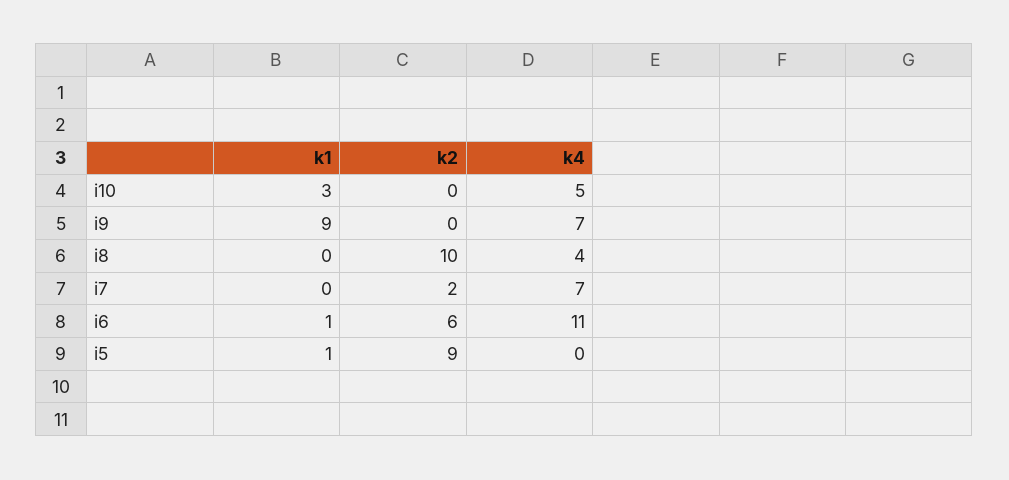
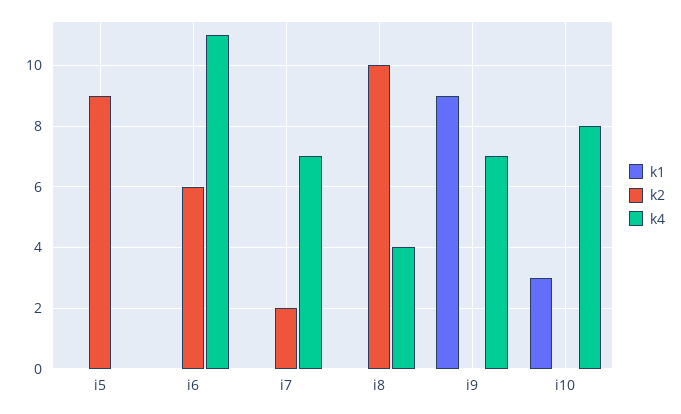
k4, i10: 5 -> 8
k1, i6: 1 -> 0
k1, i5: 1 -> 0

